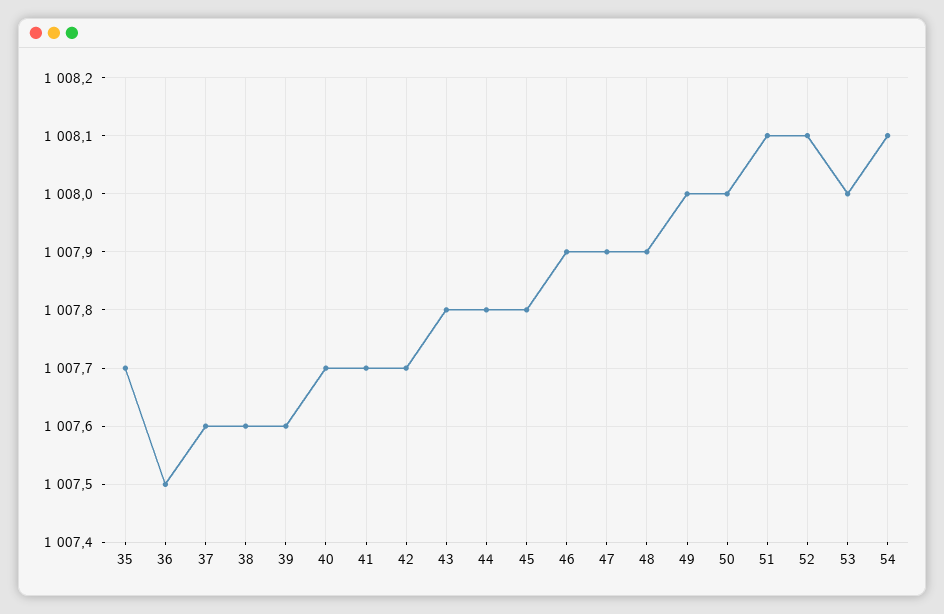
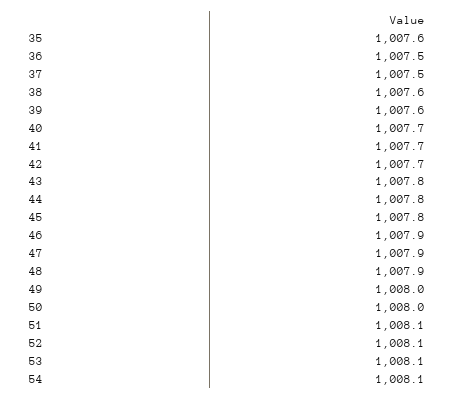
35: 1007.7 -> 1007.6
37: 1007.6 -> 1007.5
53: 1008 -> 1008.1

